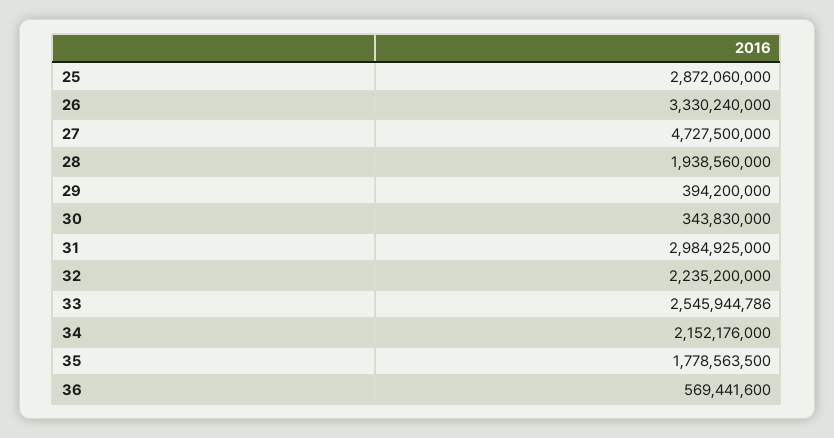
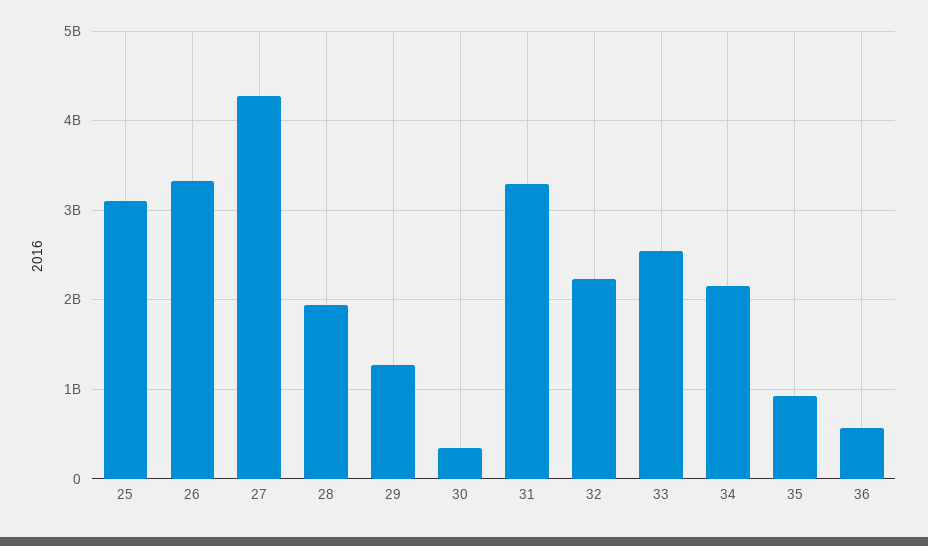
25: 2872060000 -> 3100000000
27: 4727500000 -> 4300000000
29: 394200000 -> 1300000000
31: 2984925000 -> 3300000000
35: 1778563500 -> 900000000

